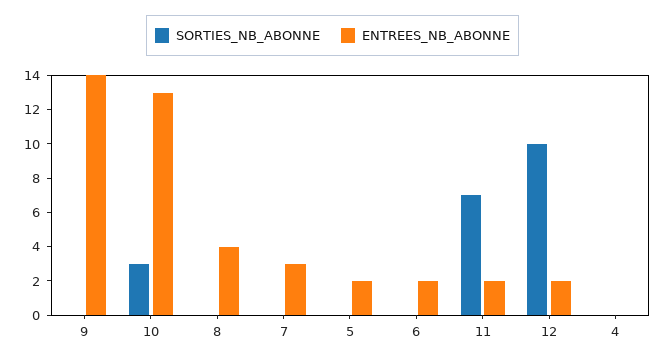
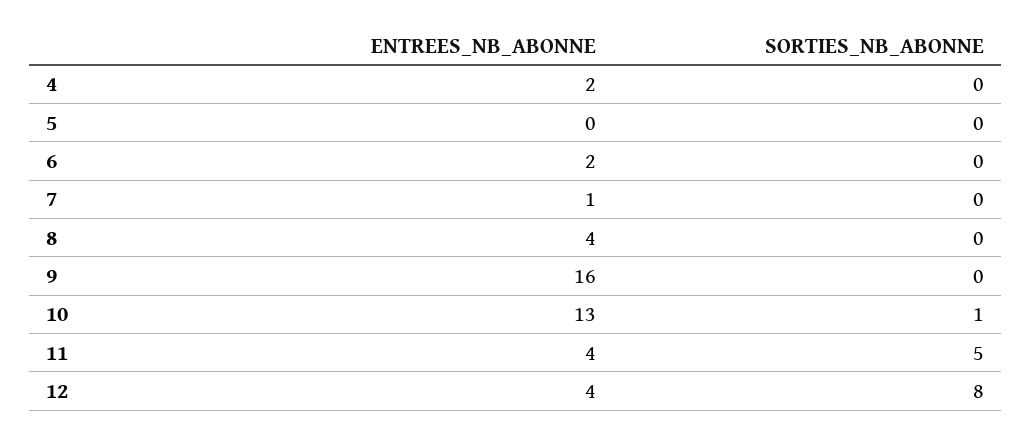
ENTREES_NB_ABONNE, 9: 14 -> 16
SORTIES_NB_ABONNE, 10: 3 -> 1
ENTREES_NB_ABONNE, 7: 3 -> 1
ENTREES_NB_ABONNE, 5: 2 -> 0
SORTIES_NB_ABONNE, 11: 7 -> 5
ENTREES_NB_ABONNE, 11: 2 -> 4
SORTIES_NB_ABONNE, 12: 10 -> 8
ENTREES_NB_ABONNE, 12: 2 -> 4
ENTREES_NB_ABONNE, 4: 0 -> 2

